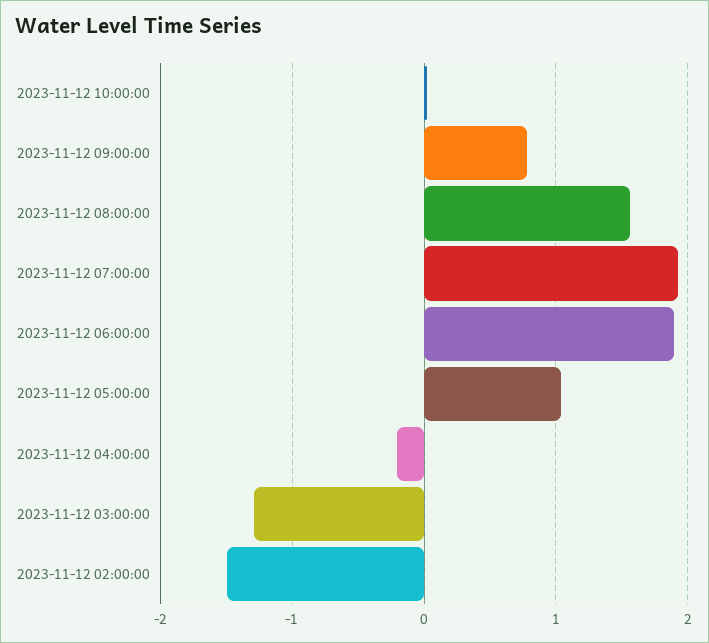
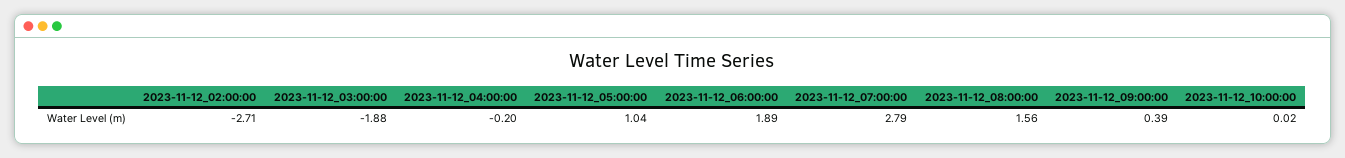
2023-11-12 09:00:00: 0.8 -> 0.39
2023-11-12 07:00:00: 1.9 -> 2.79
2023-11-12 03:00:00: -1.3 -> -1.88
2023-11-12 02:00:00: -1.5 -> -2.71

